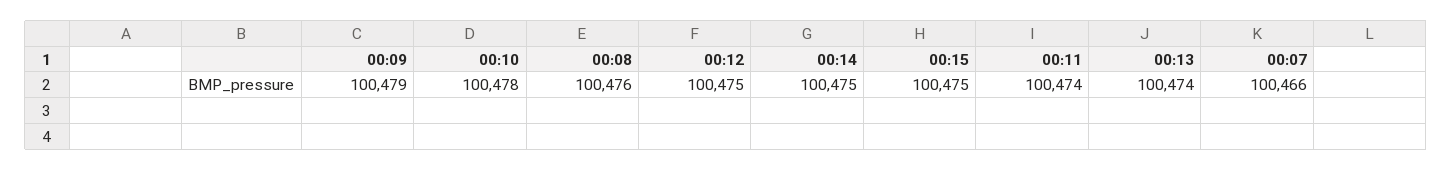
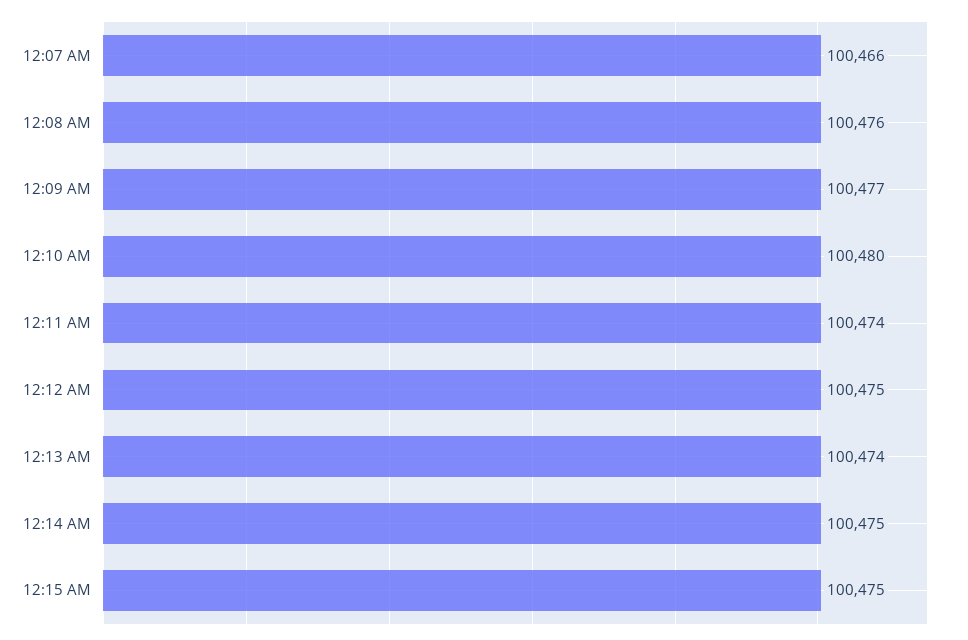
00:09: 100479 -> 100477
00:10: 100478 -> 100480

